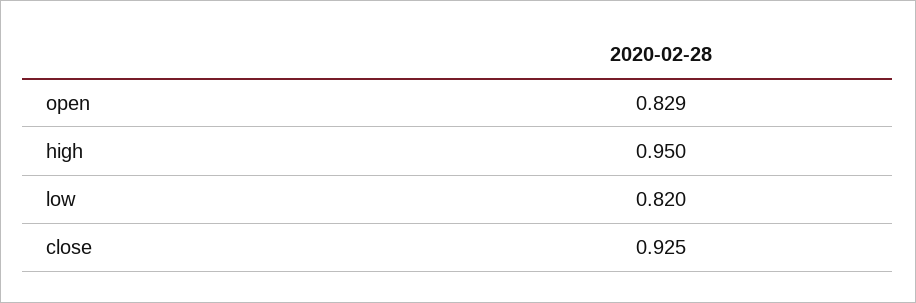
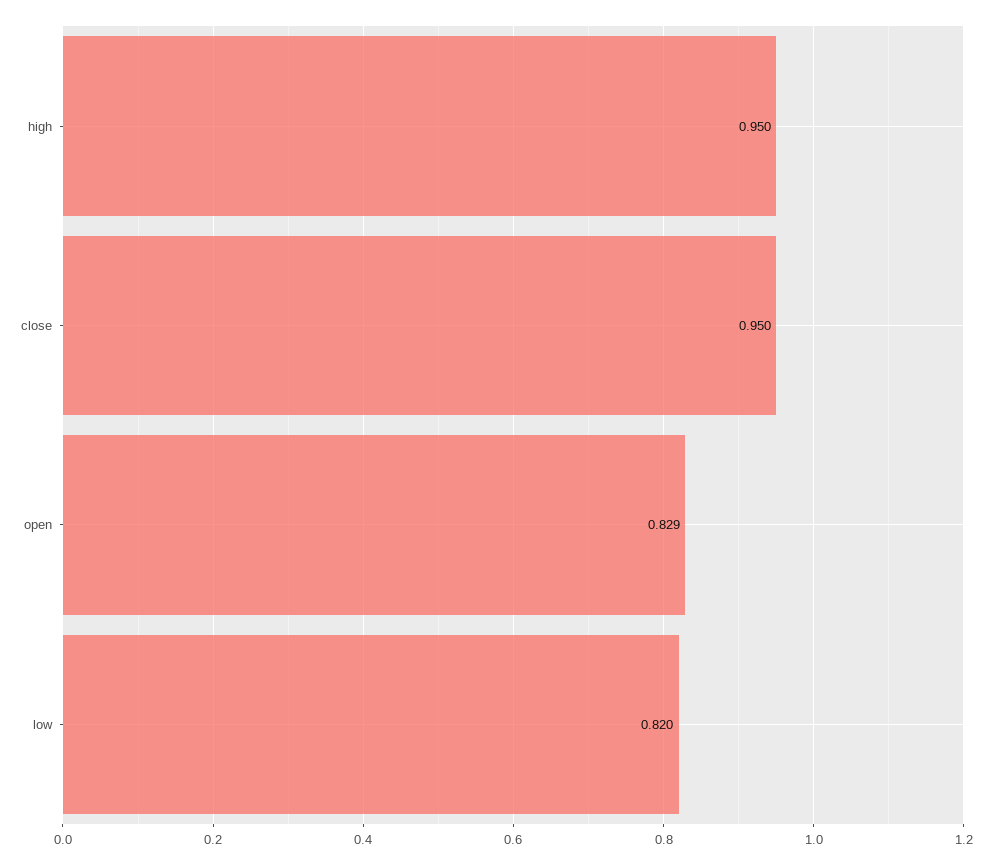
close: 0.925 -> 0.95

